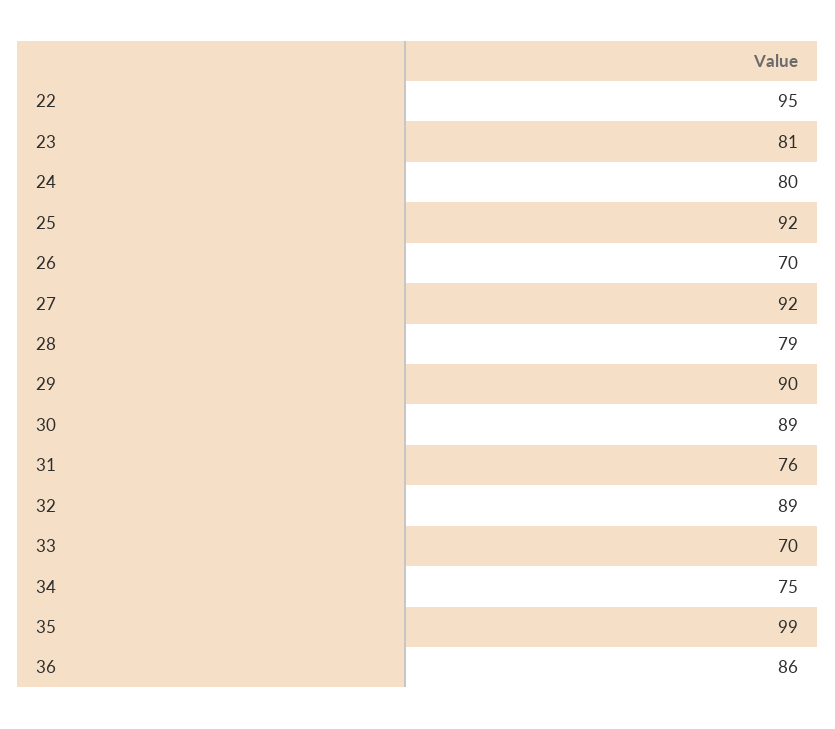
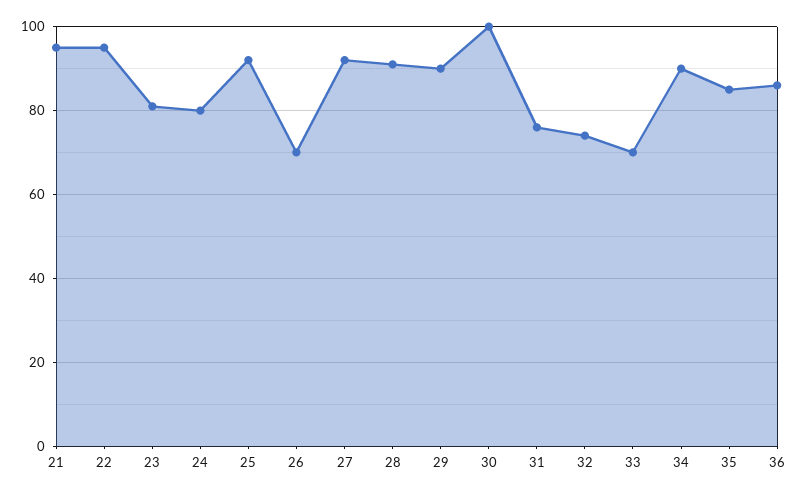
28: 79 -> 90
30: 89 -> 100
32: 89 -> 75
34: 75 -> 90
35: 99 -> 85
21: none -> 95

